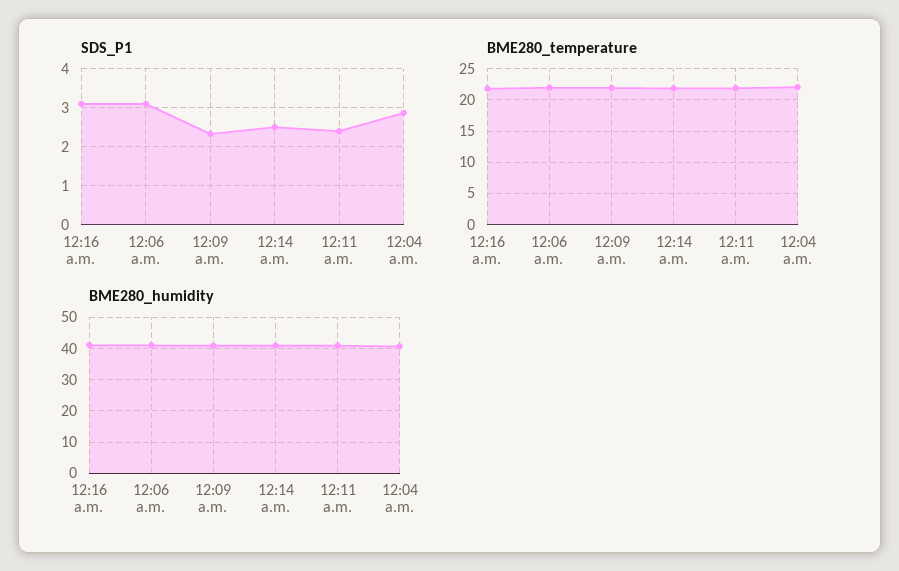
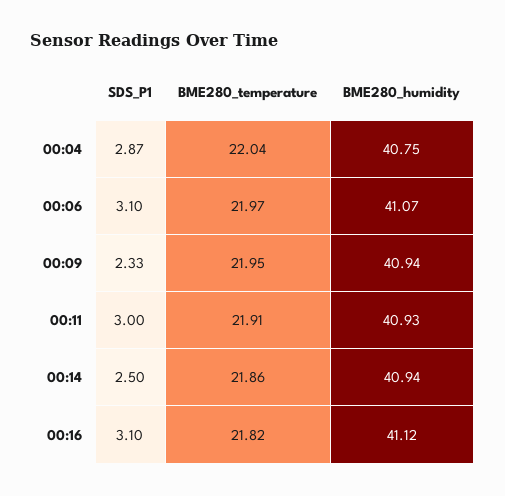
SDS_P1, 12:11 a.m.: 2.4 -> 3

